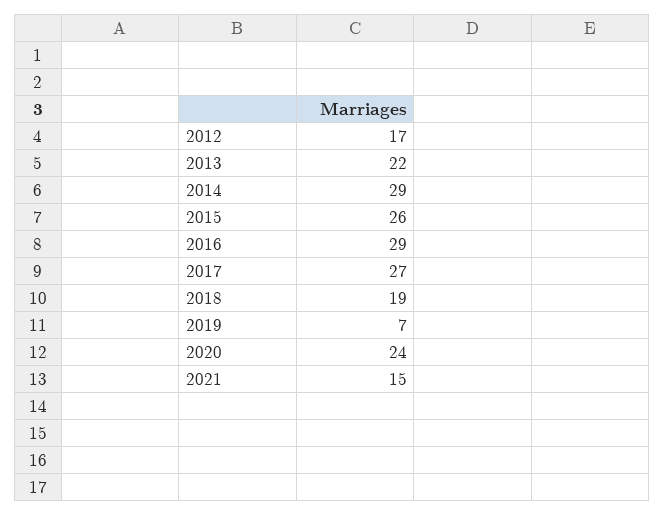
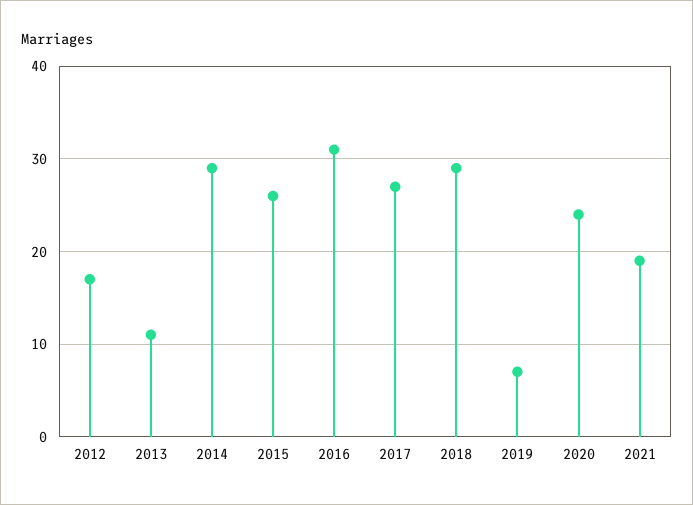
2013: 22 -> 11
2016: 29 -> 31
2018: 19 -> 29
2021: 15 -> 19

